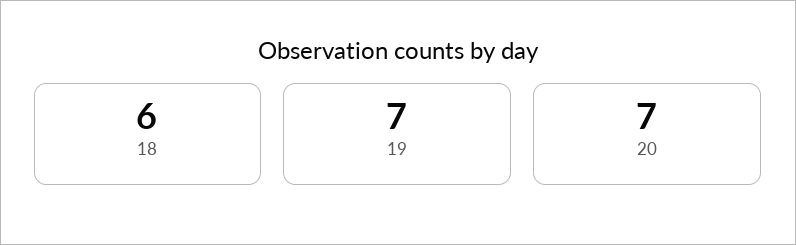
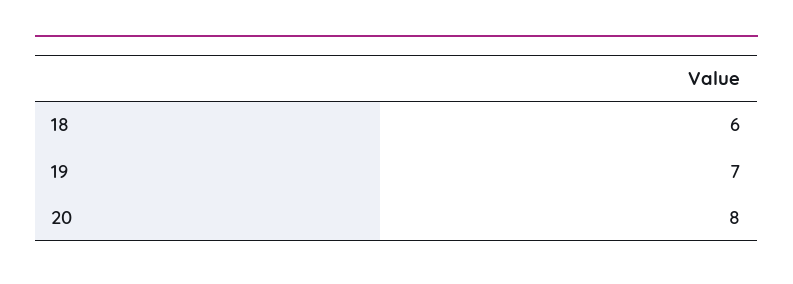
20: 7 -> 8

